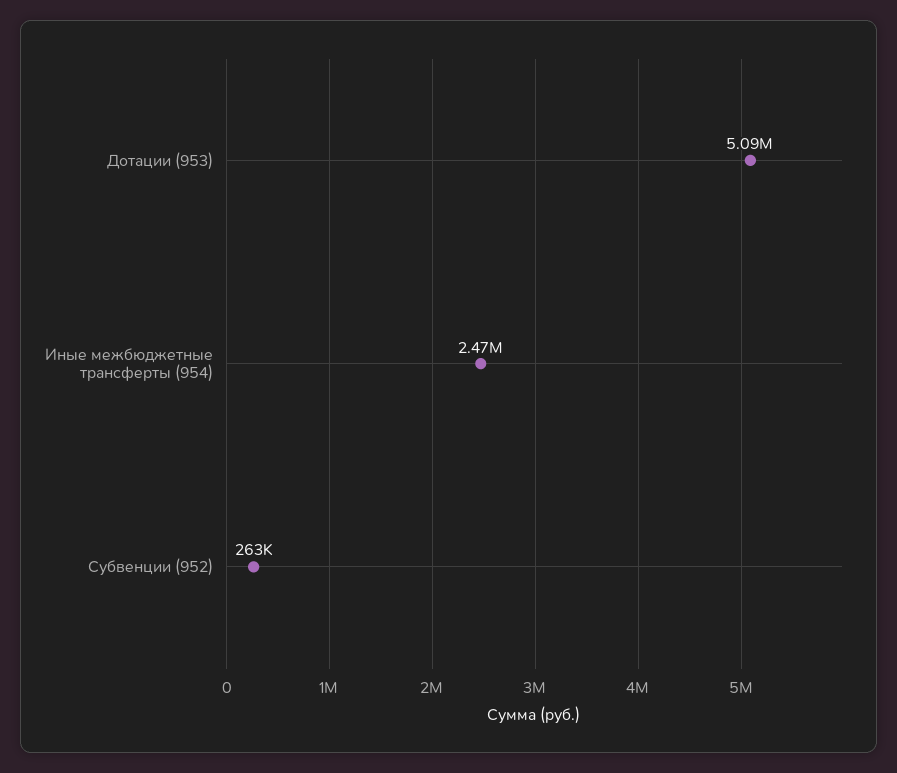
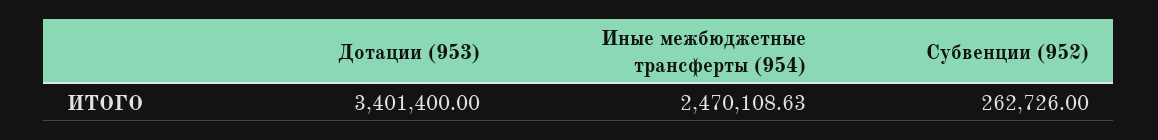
Дотации (953): 5090000 -> 3401400

